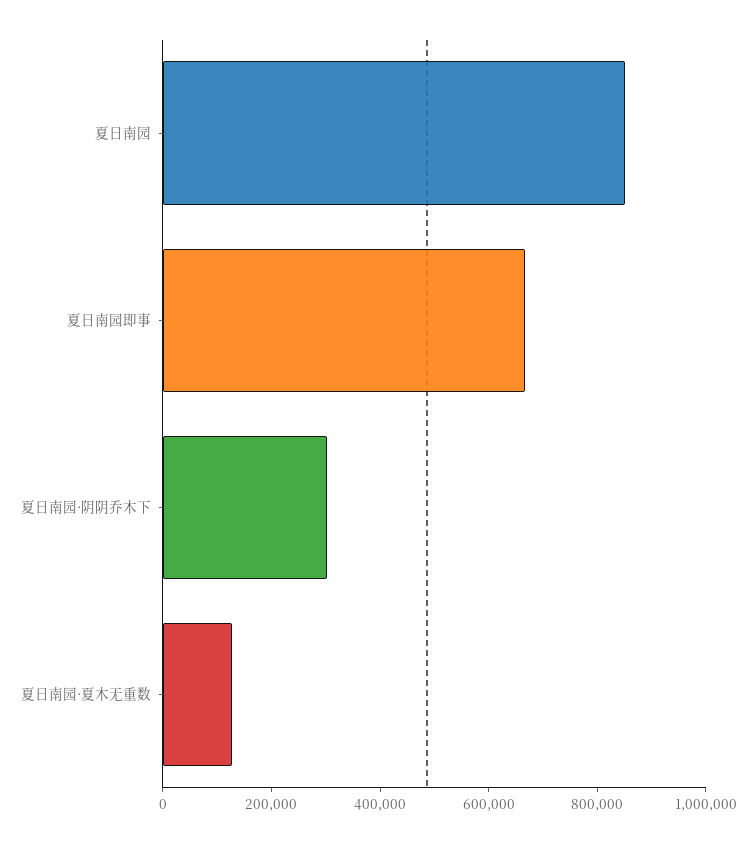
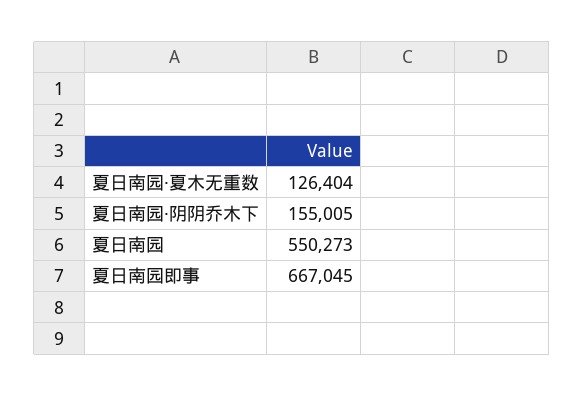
夏日南园: 850000 -> 550273
夏日南园·阴阴乔木下: 300000 -> 155005

